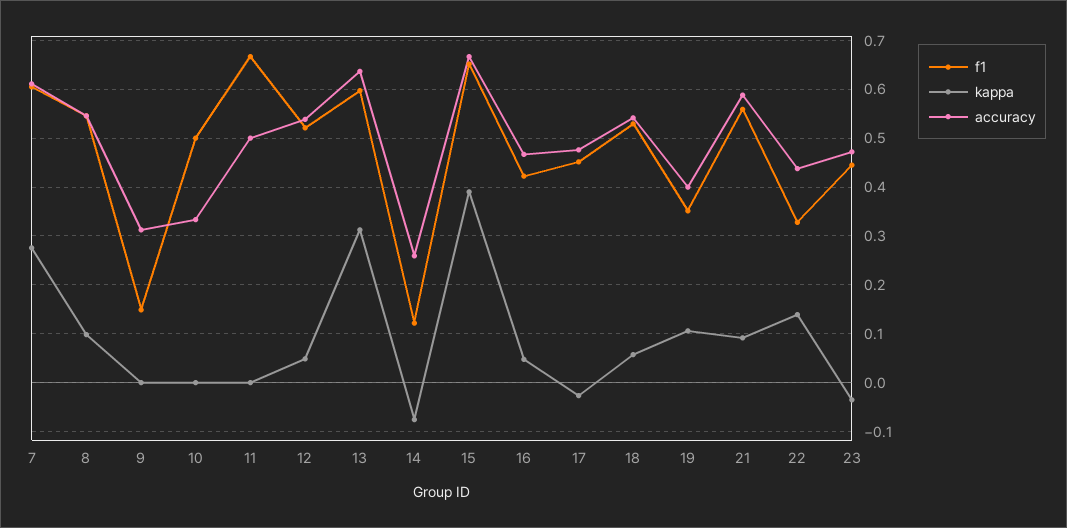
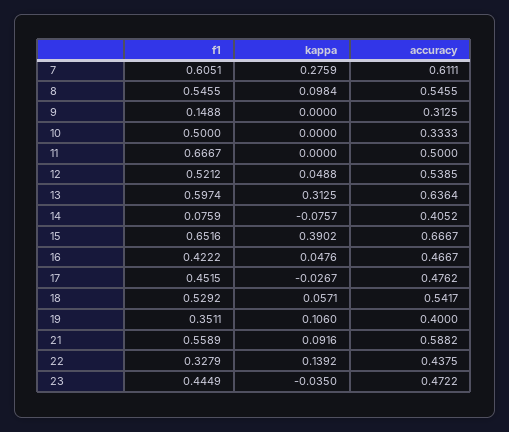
f1, 14: 0.12 -> 0.0759
accuracy, 14: 0.26 -> 0.4052

